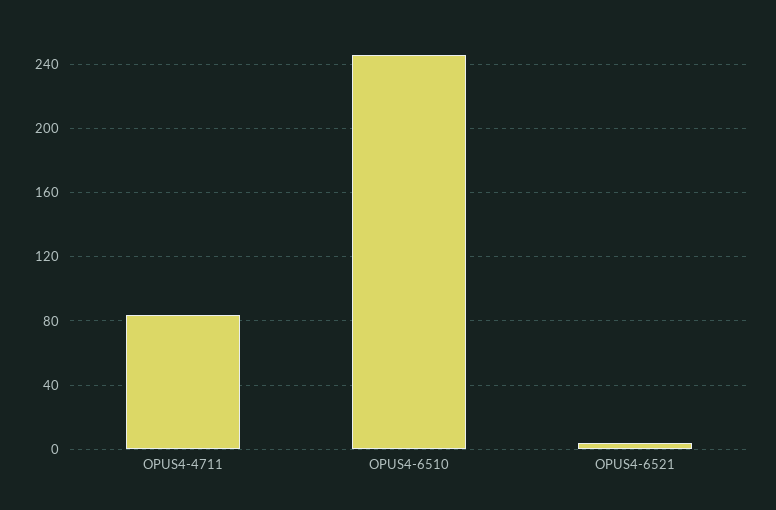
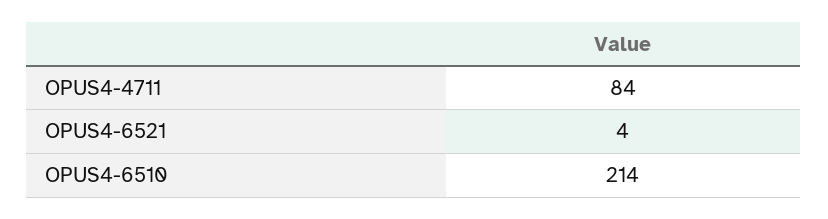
OPUS4-6510: 245 -> 214

